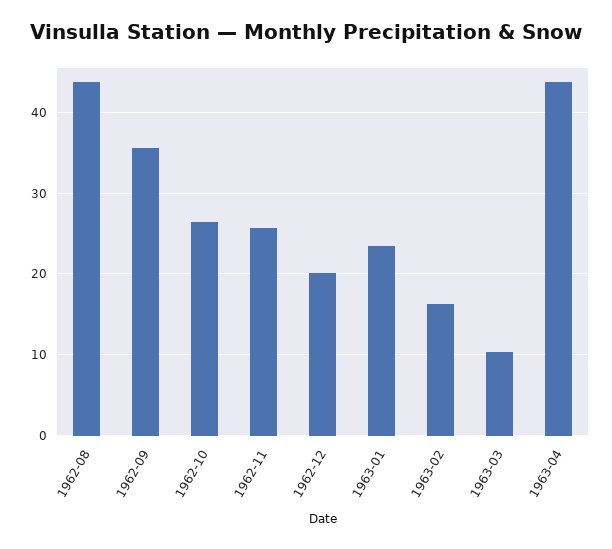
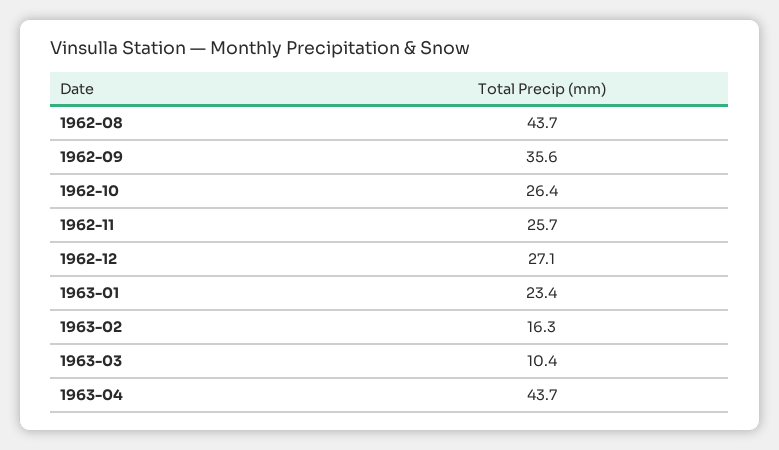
1962-12: 20 -> 27.1

